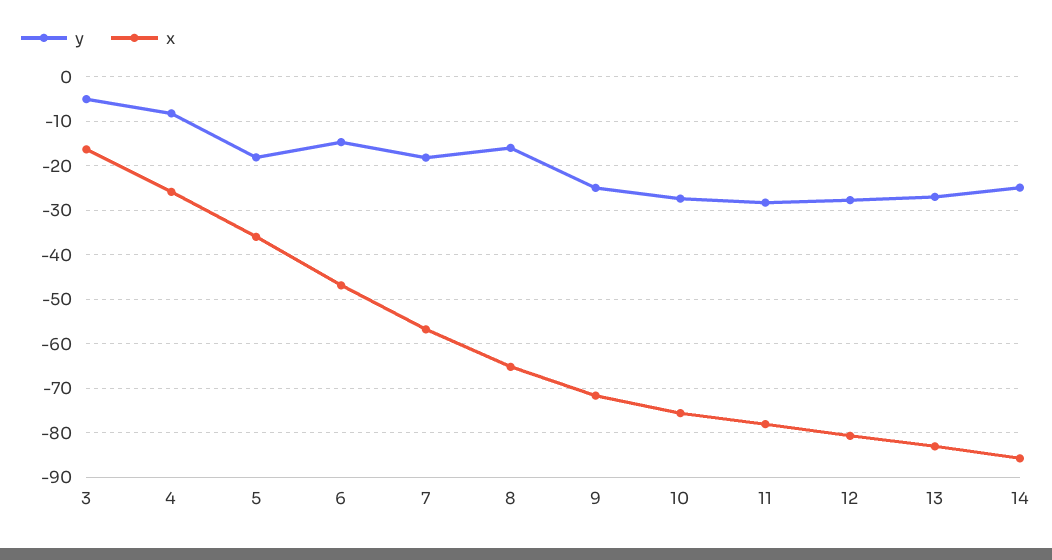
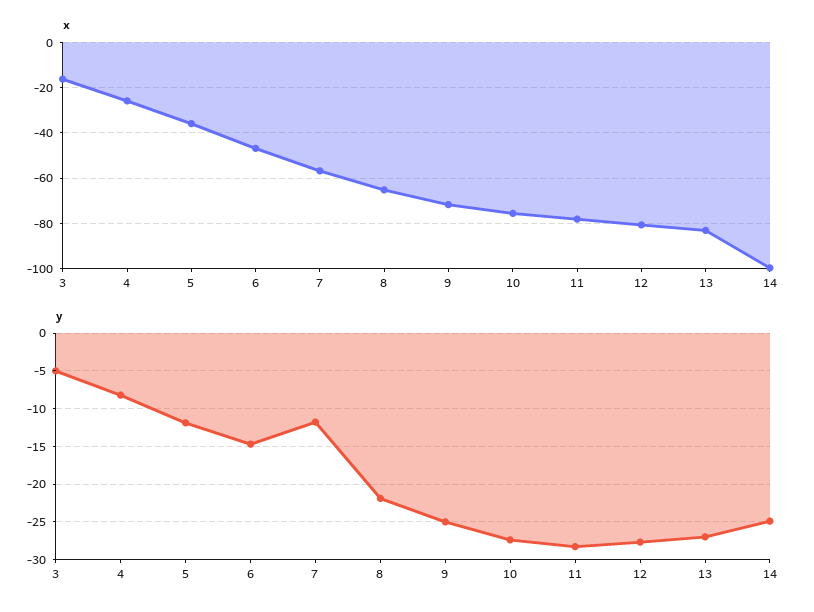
y, 5: -18 -> -12
y, 7: -18 -> -12
y, 8: -16 -> -22
x, 14: -86 -> -100

